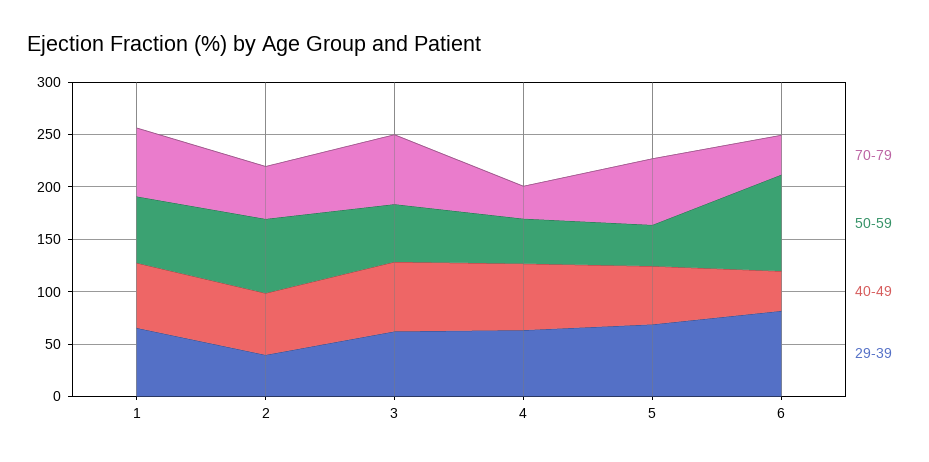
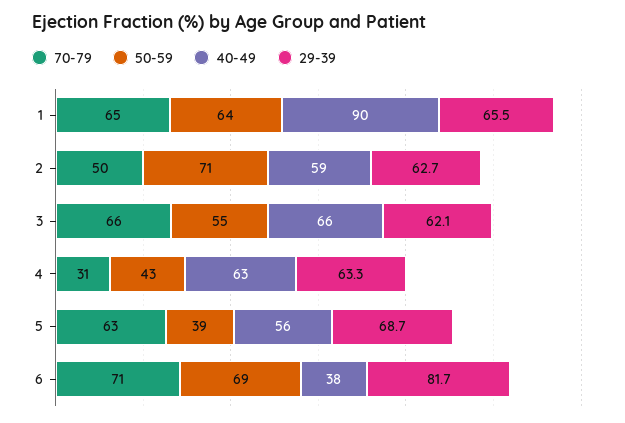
40-49, 1: 60 -> 90
29-39, 2: 40 -> 62.7
70-79, 6: 40 -> 71
50-59, 6: 90 -> 69

